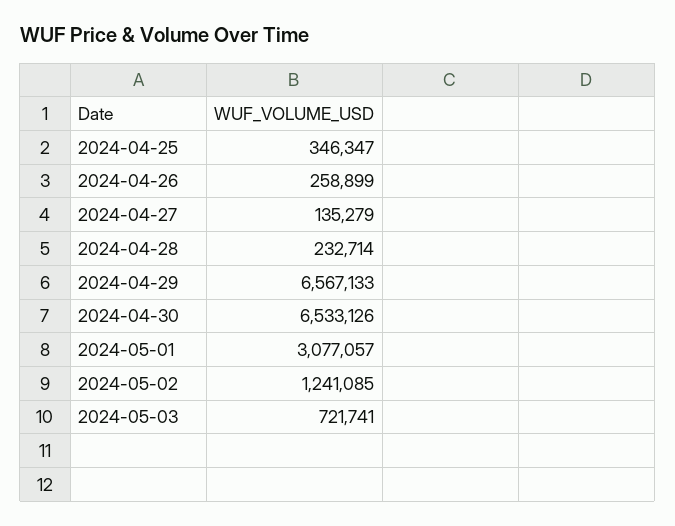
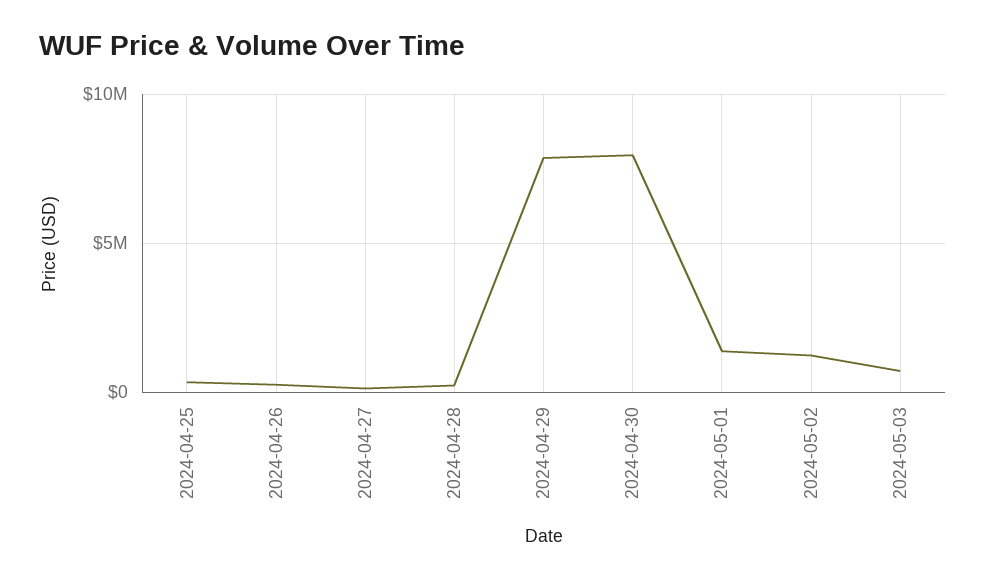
2024-04-29: 6567133 -> 8000000
2024-04-30: 6533126 -> 8000000
2024-05-01: 3077057 -> 1500000

